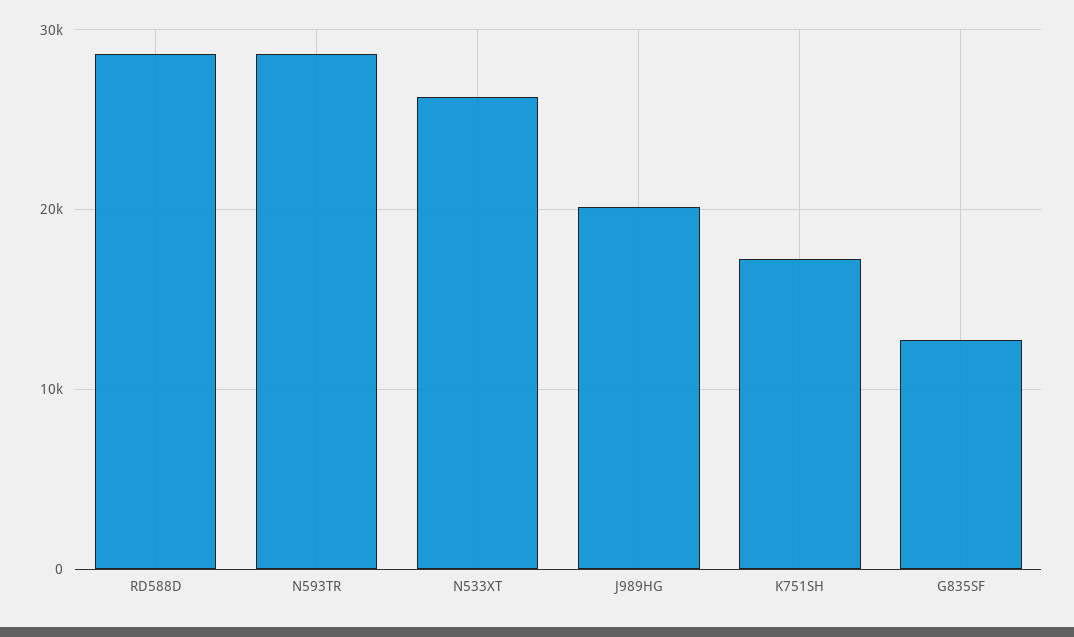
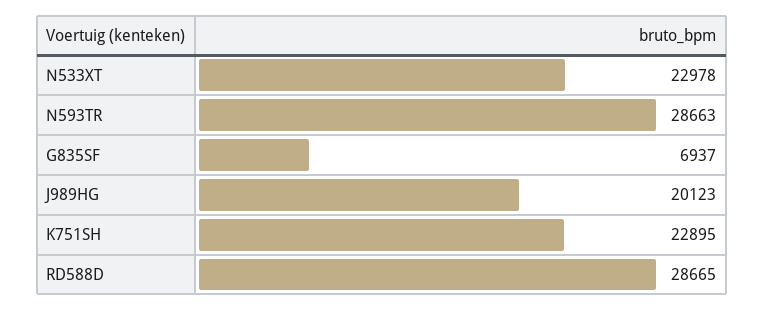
N533XT: 26000 -> 22978
K751SH: 17000 -> 22895
G835SF: 13000 -> 6937

